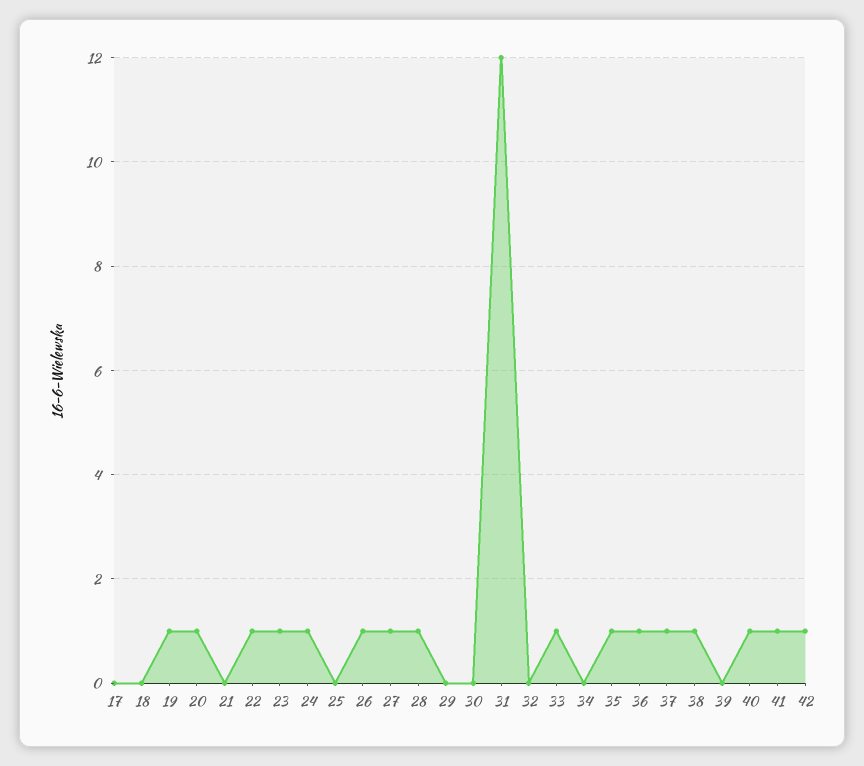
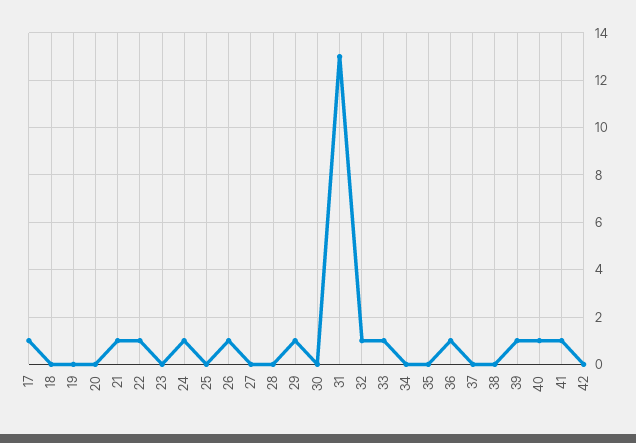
17: 0 -> 1
19: 1 -> 0
20: 1 -> 0
21: 0 -> 1
23: 1 -> 0
27: 1 -> 0
28: 1 -> 0
29: 0 -> 1
31: 12 -> 13
32: 0 -> 1
35: 1 -> 0
37: 1 -> 0
38: 1 -> 0
39: 0 -> 1
42: 1 -> 0

